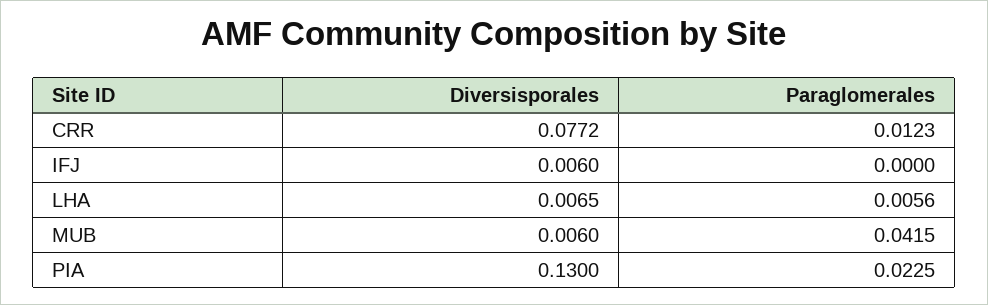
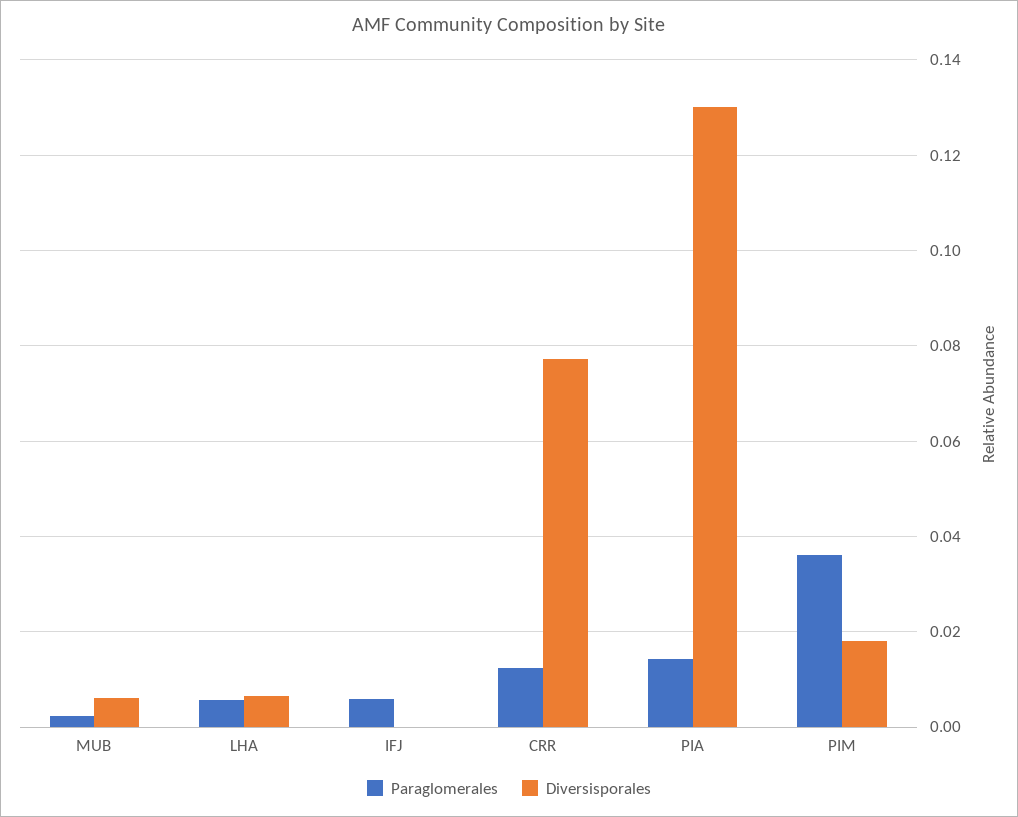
Diversisporales, IFJ: 0.006 -> 0
Paraglomerales, IFJ: 0 -> 0.006
Paraglomerales, MUB: 0.0415 -> 0.002
Paraglomerales, PIA: 0.0225 -> 0.014
Paraglomerales, PIM: none -> 0.036
Diversisporales, PIM: none -> 0.018

